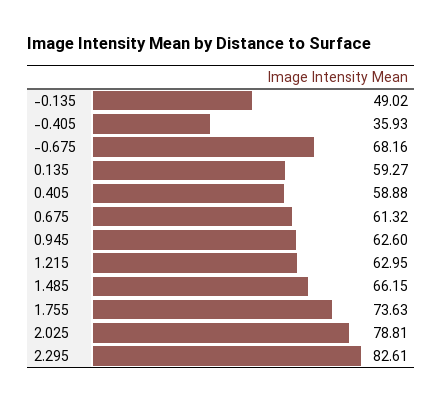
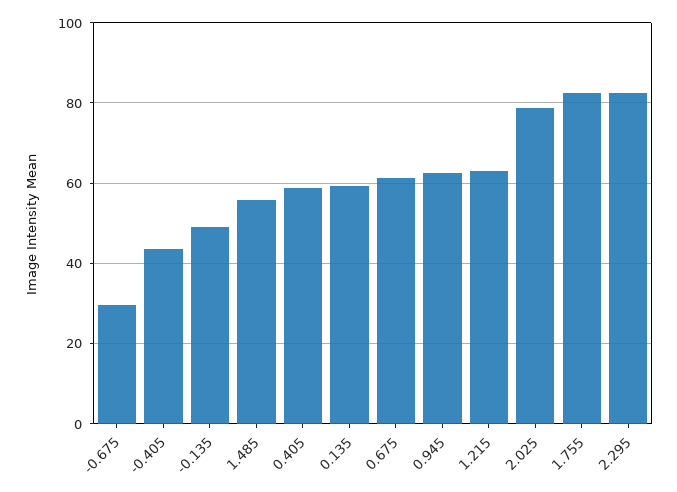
-0.405: 35.93 -> 44
-0.675: 68.16 -> 30
1.485: 66.15 -> 56
1.755: 73.63 -> 82

